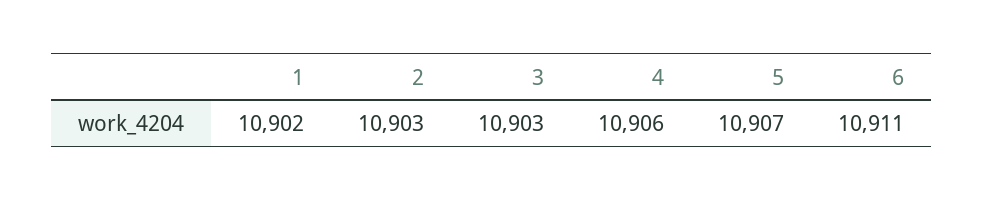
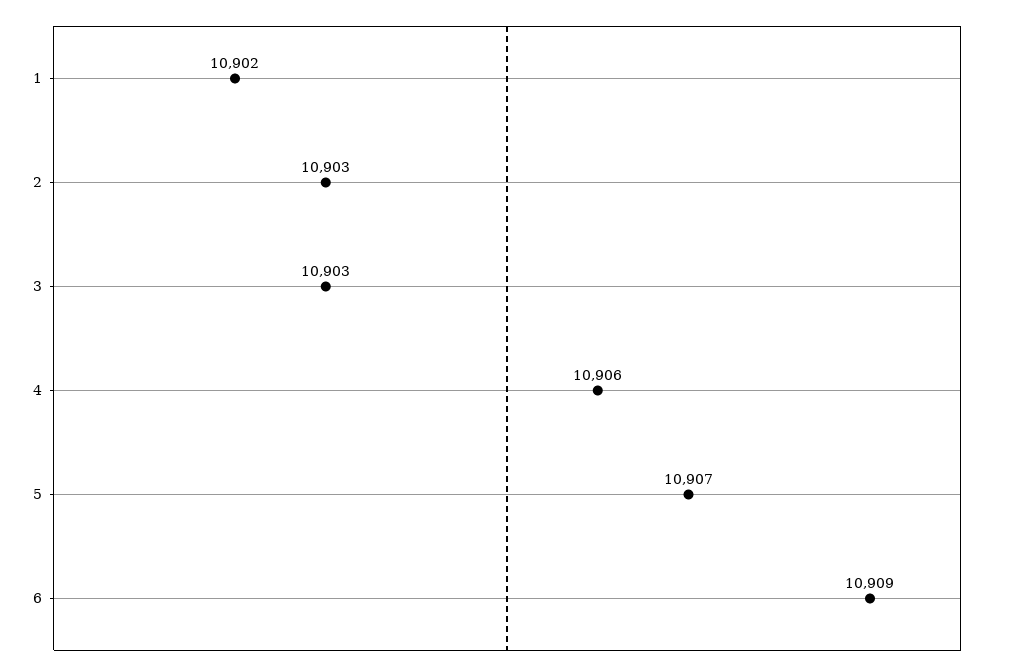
6: 10911 -> 10909

